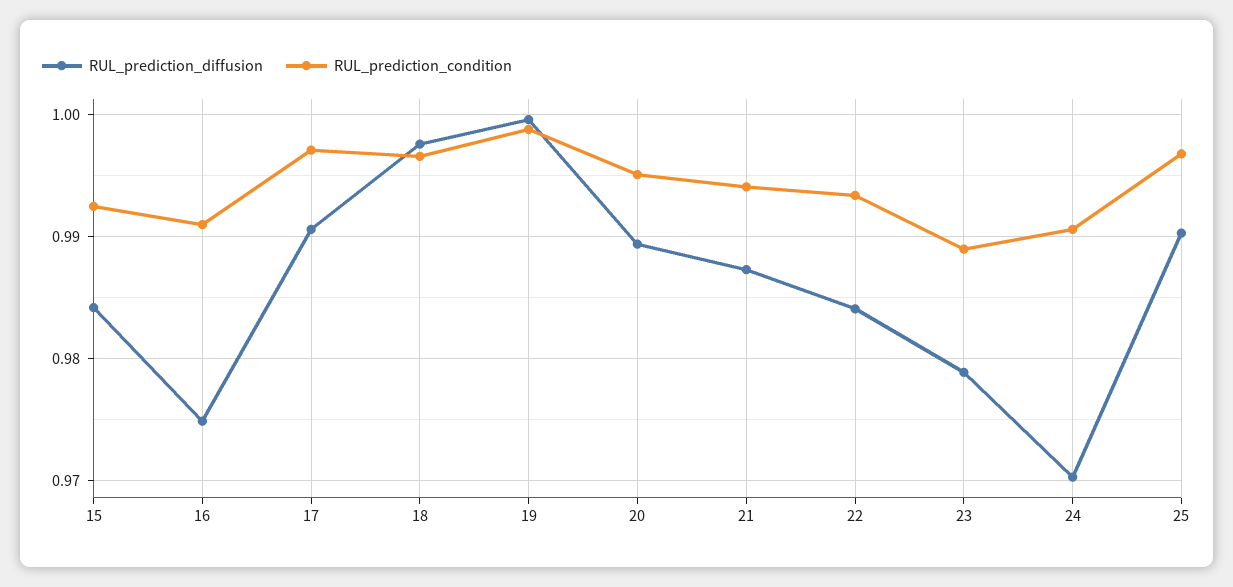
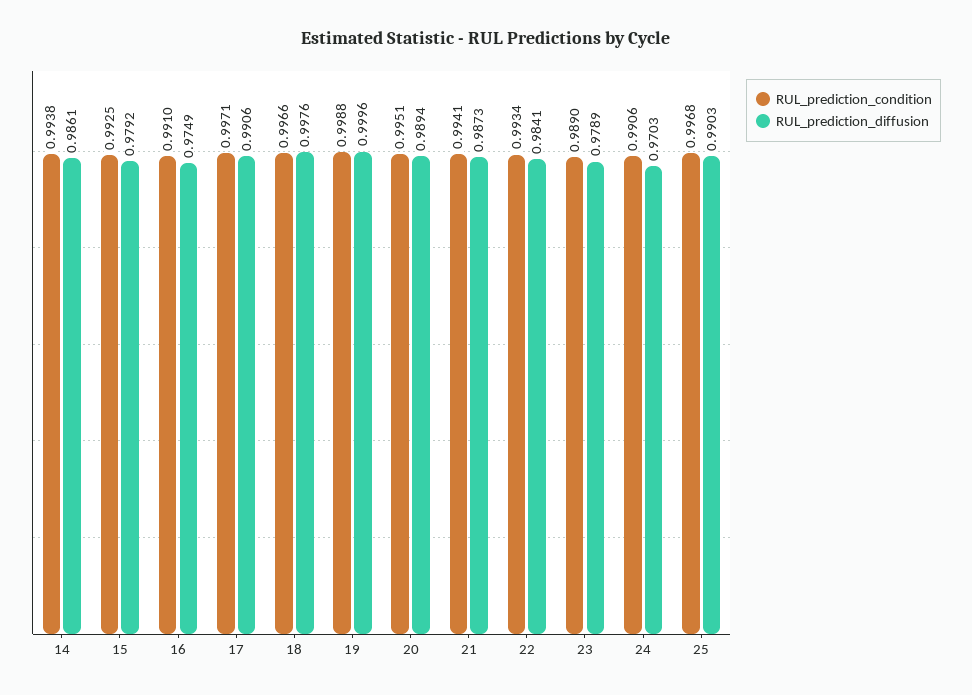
RUL_prediction_diffusion, 15: 0.984 -> 0.9792
RUL_prediction_condition, 14: none -> 0.9938
RUL_prediction_diffusion, 14: none -> 0.9861

